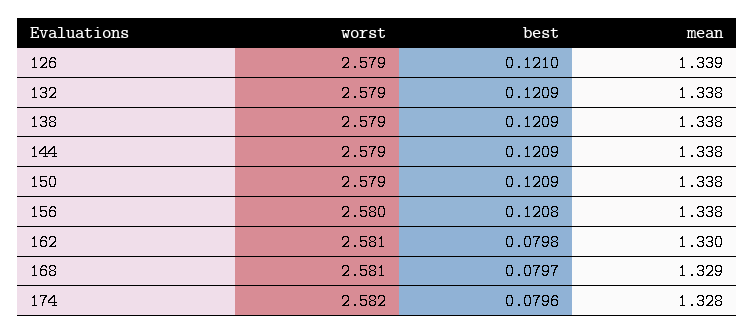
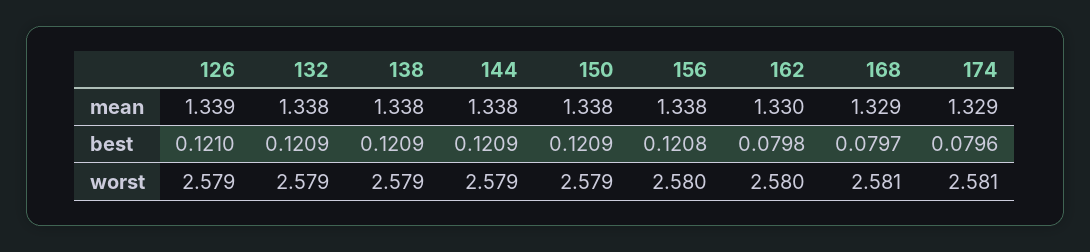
worst, 162: 2.581 -> 2.58
worst, 174: 2.582 -> 2.581
mean, 174: 1.328 -> 1.329

